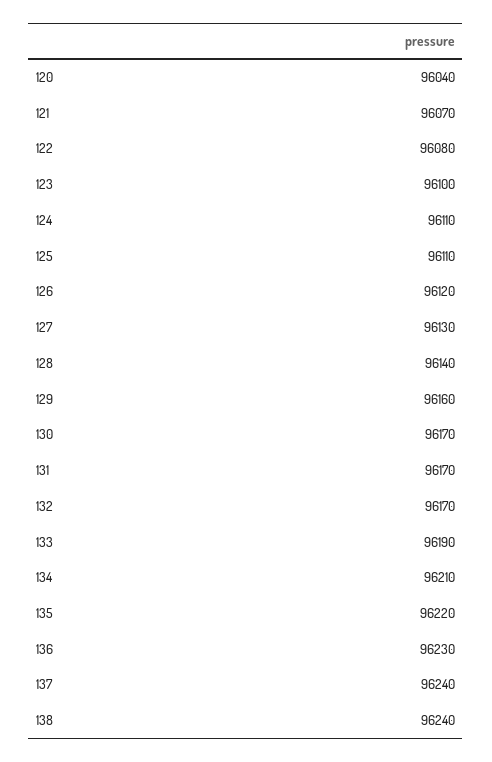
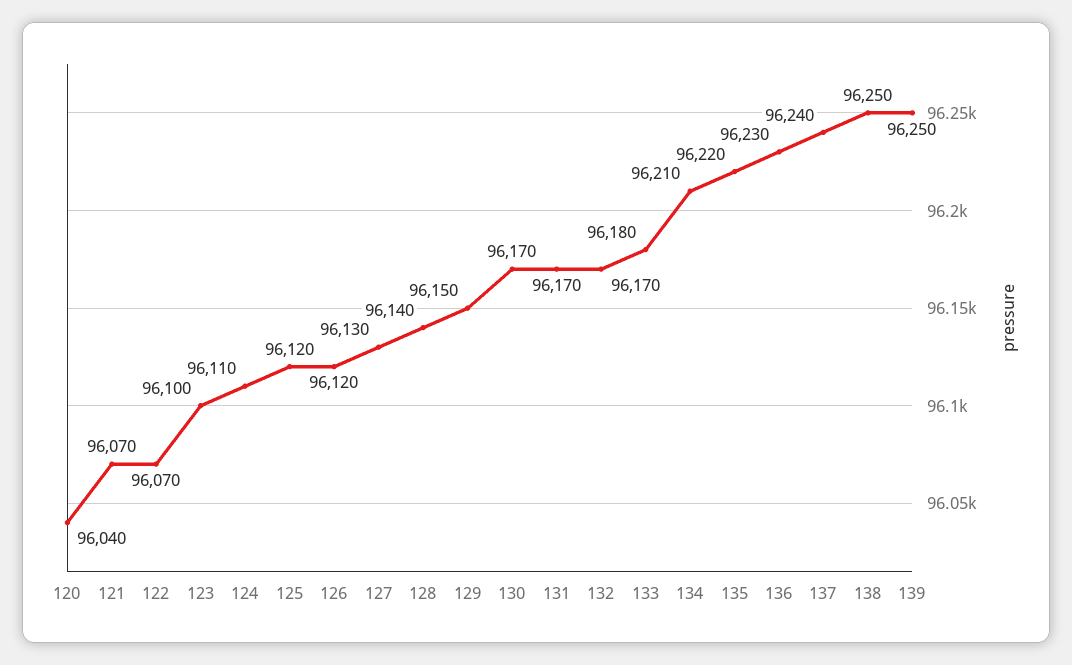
122: 96080 -> 96070
125: 96110 -> 96120
129: 96160 -> 96150
133: 96190 -> 96180
138: 96240 -> 96250
139: none -> 96250

